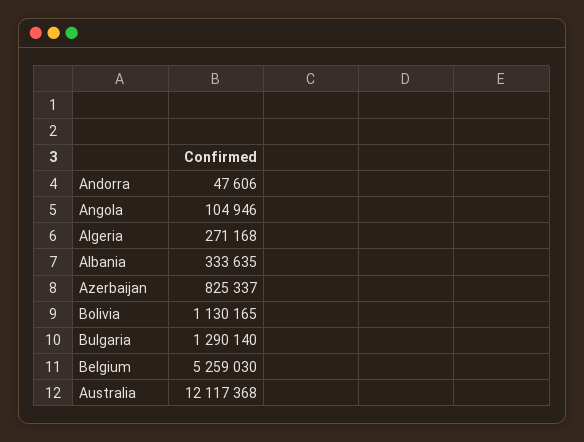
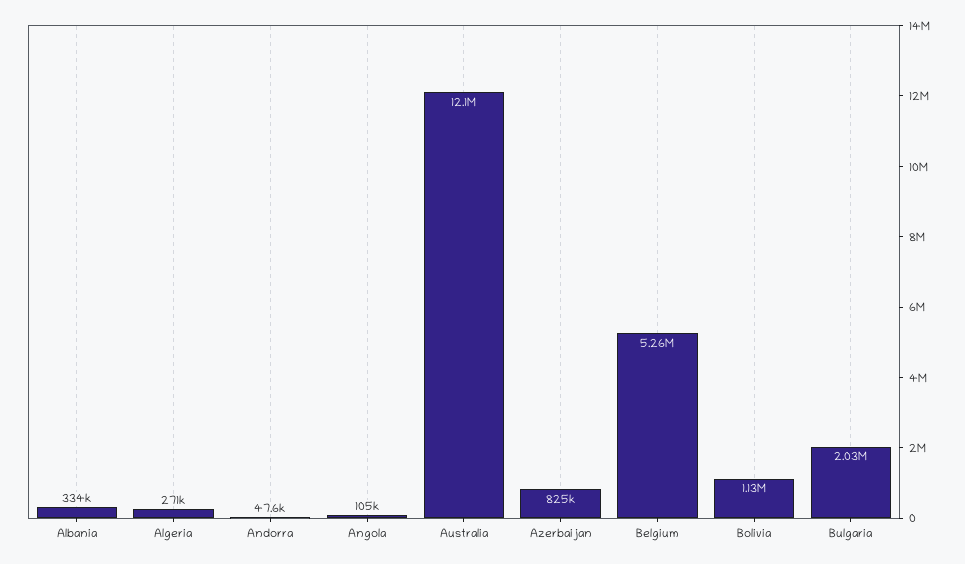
Bulgaria: 1290140 -> 2030000

